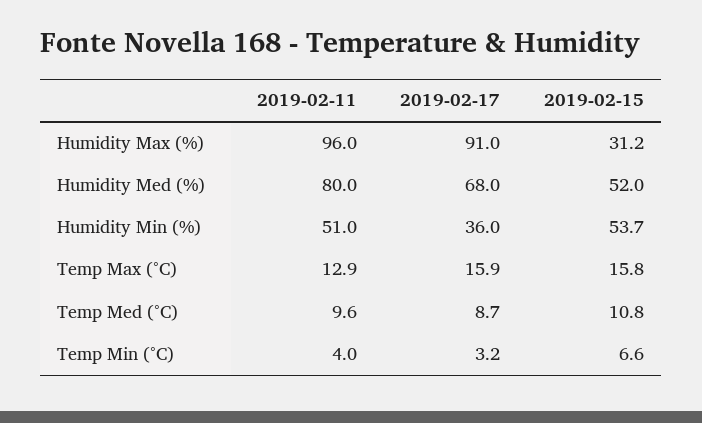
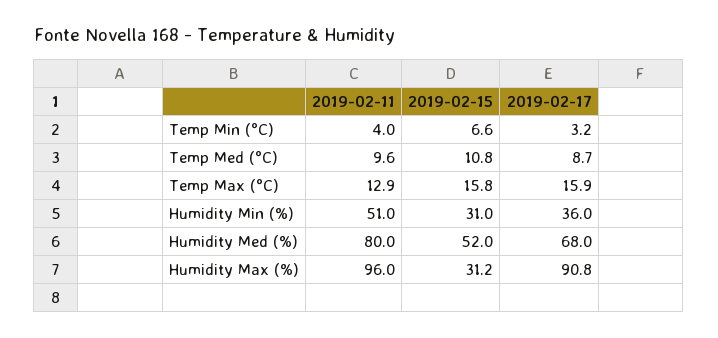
2019-02-17, Humidity Max (%): 91 -> 90.8
2019-02-15, Humidity Min (%): 53.7 -> 31

